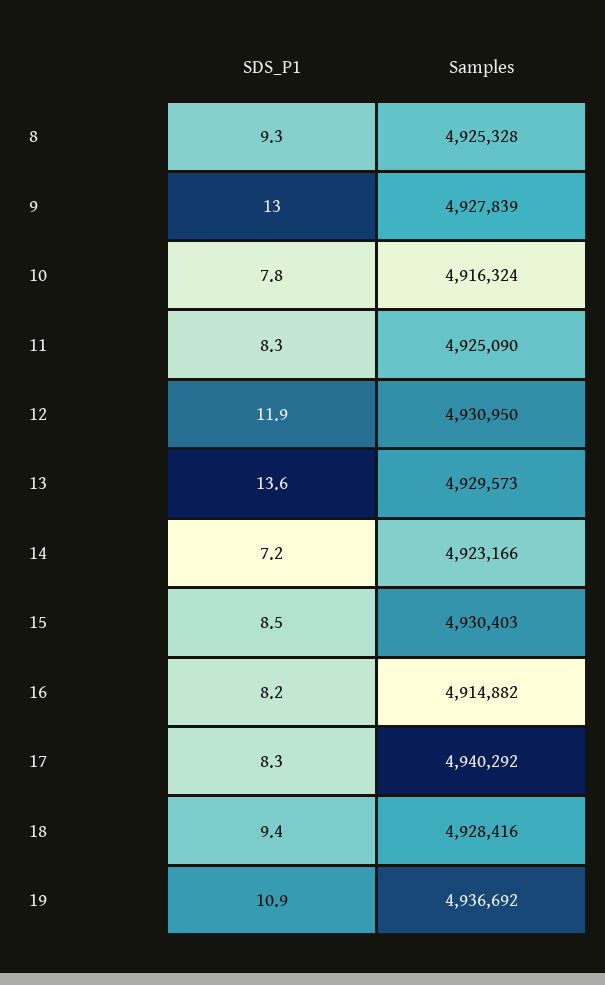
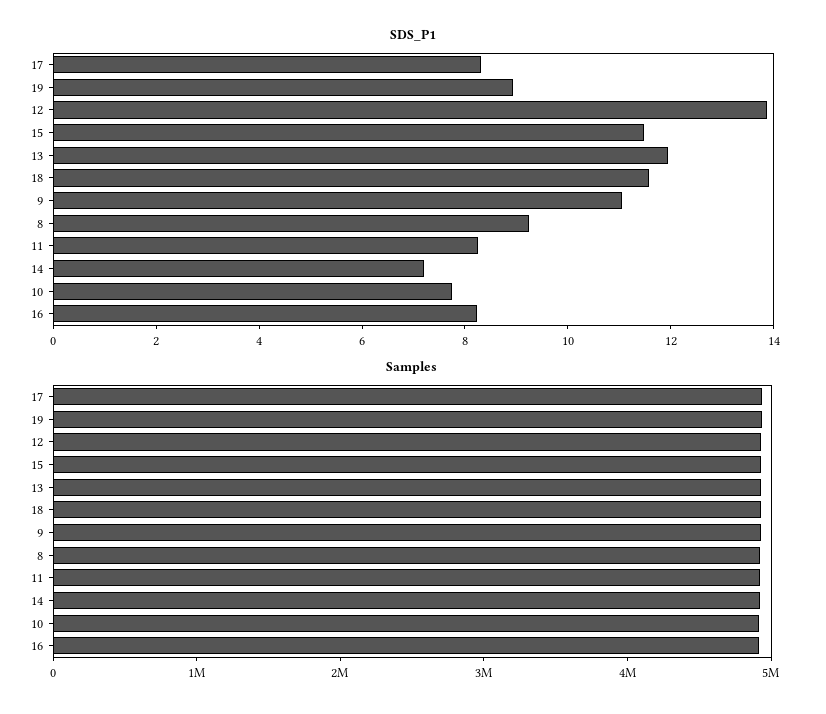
SDS_P1, 9: 13 -> 11
SDS_P1, 12: 11.9 -> 14
SDS_P1, 13: 13.6 -> 12
SDS_P1, 15: 8.5 -> 11.5
SDS_P1, 18: 9.4 -> 11.5
SDS_P1, 19: 10.9 -> 9

